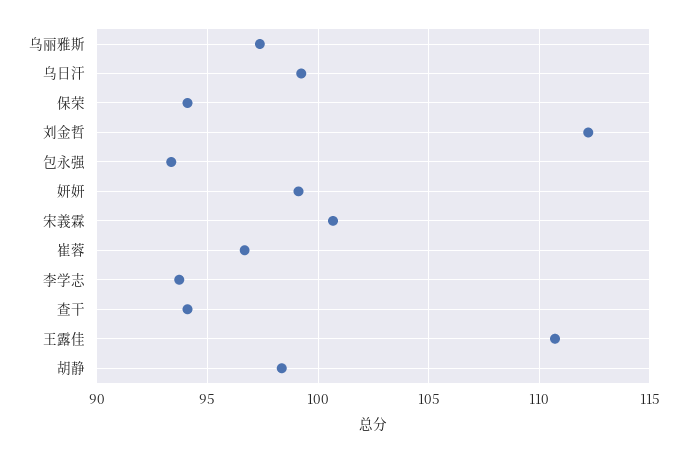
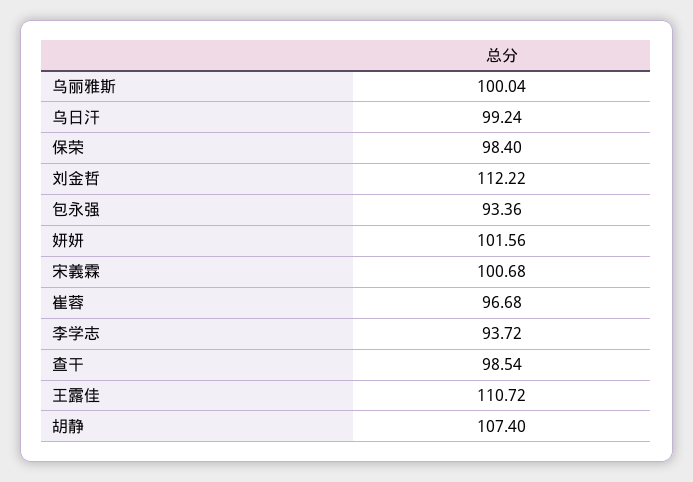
乌丽雅斯: 97.5 -> 100.04
保荣: 94 -> 98.4
妍妍: 99 -> 101.56
查干: 94 -> 98.54
胡静: 98.5 -> 107.4

